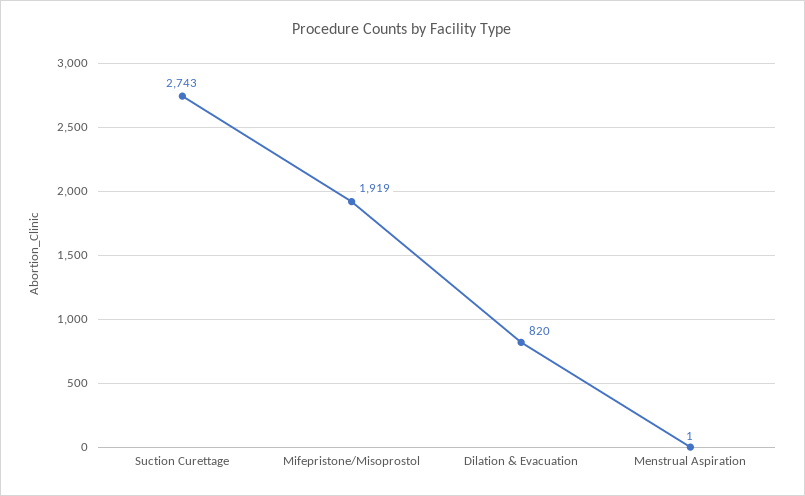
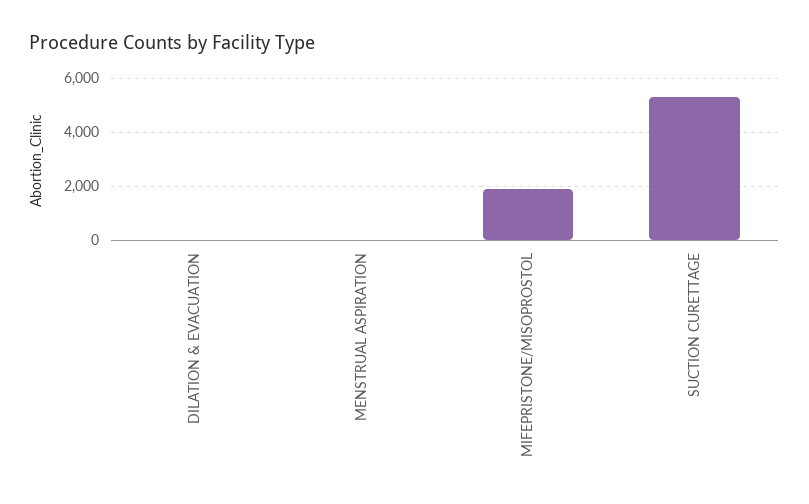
Suction Curettage: 2743 -> 5250
Dilation & Evacuation: 820 -> 0

